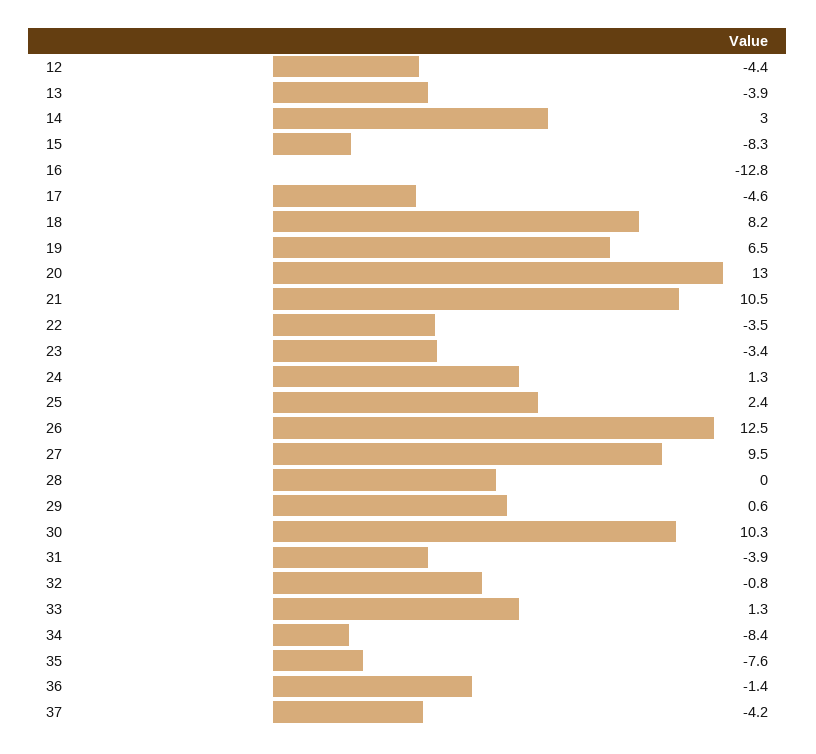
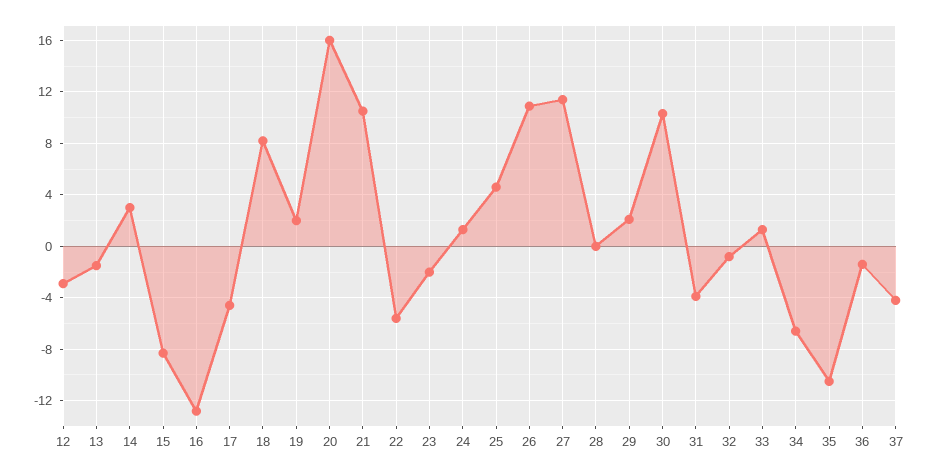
12: -4.4 -> -3
13: -3.9 -> -1.5
19: 6.5 -> 2
20: 13 -> 16
22: -3.5 -> -5.5
23: -3.4 -> -2
25: 2.4 -> 4.5
26: 12.5 -> 11
27: 9.5 -> 11.5
29: 0.6 -> 2
34: -8.4 -> -6.5
35: -7.6 -> -10.5

